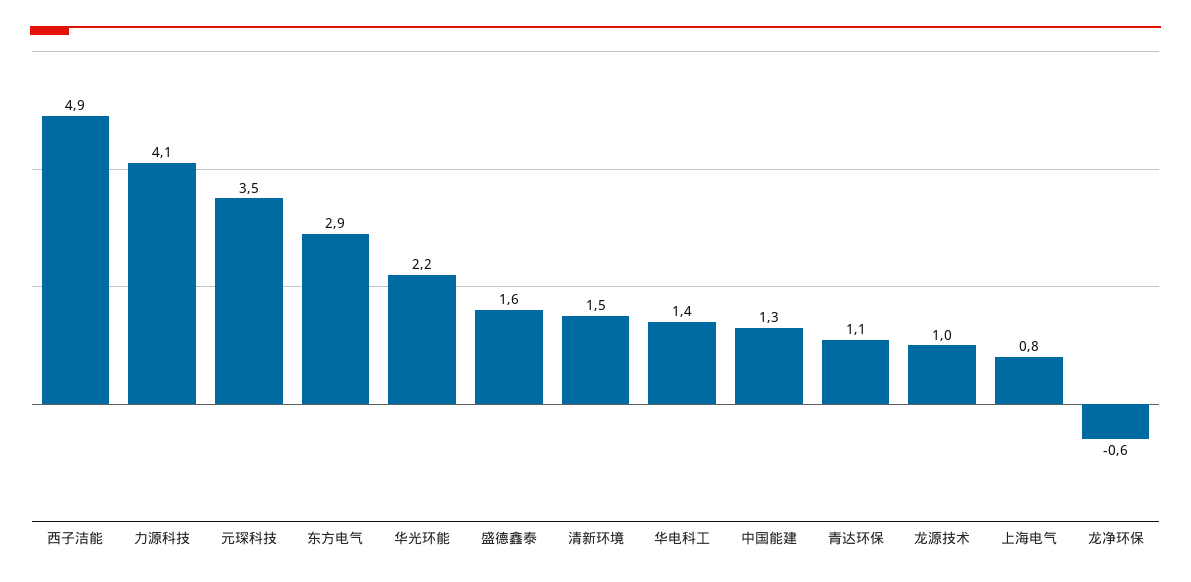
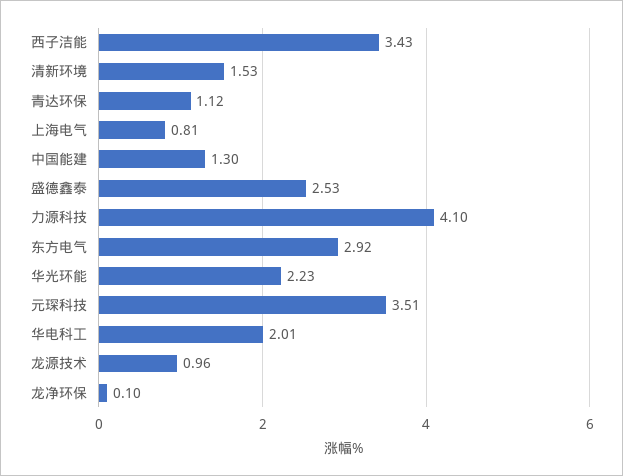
西子洁能: 4.9 -> 3.43
盛德鑫泰: 1.6 -> 2.53
华电科工: 1.4 -> 2.01
龙净环保: -0.6 -> 0.1

